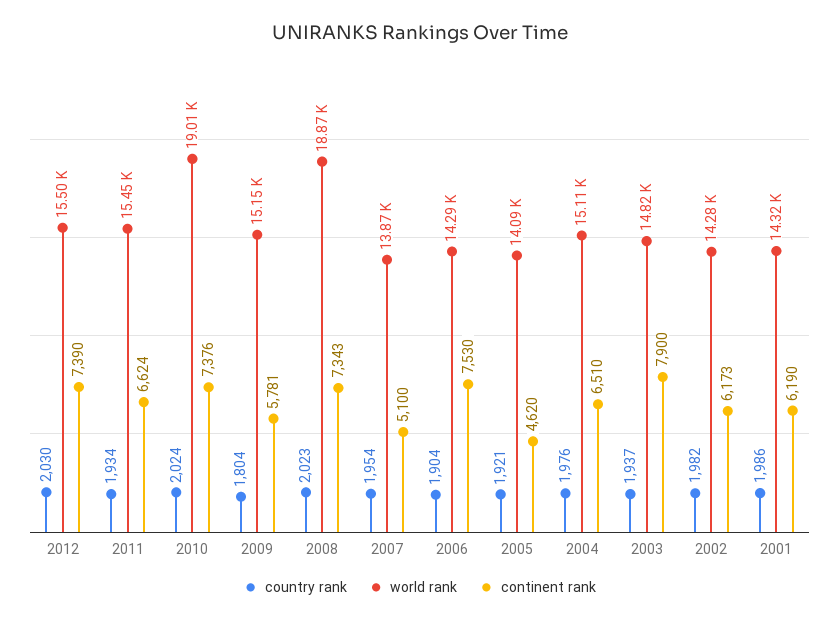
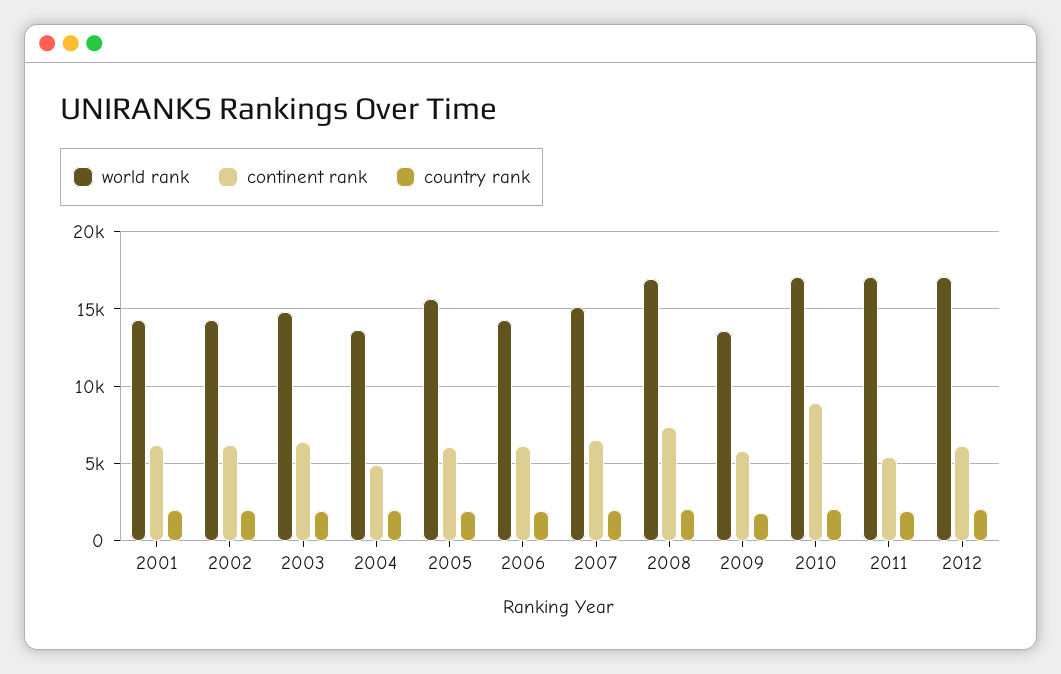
world rank, 2012: 15500 -> 17000
continent rank, 2012: 7390 -> 6000
world rank, 2011: 15450 -> 17000
continent rank, 2011: 6624 -> 5500
world rank, 2010: 19010 -> 17000
continent rank, 2010: 7376 -> 9000
world rank, 2009: 15150 -> 13500
world rank, 2008: 18870 -> 17000
world rank, 2007: 13870 -> 15000
continent rank, 2007: 5100 -> 6500
continent rank, 2006: 7530 -> 6000
world rank, 2005: 14090 -> 15500
continent rank, 2005: 4620 -> 6000
world rank, 2004: 15110 -> 13500
continent rank, 2004: 6510 -> 5000
continent rank, 2003: 7900 -> 6500

